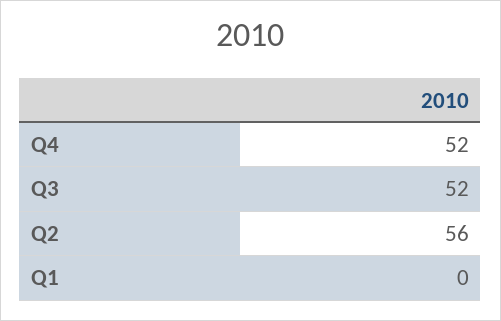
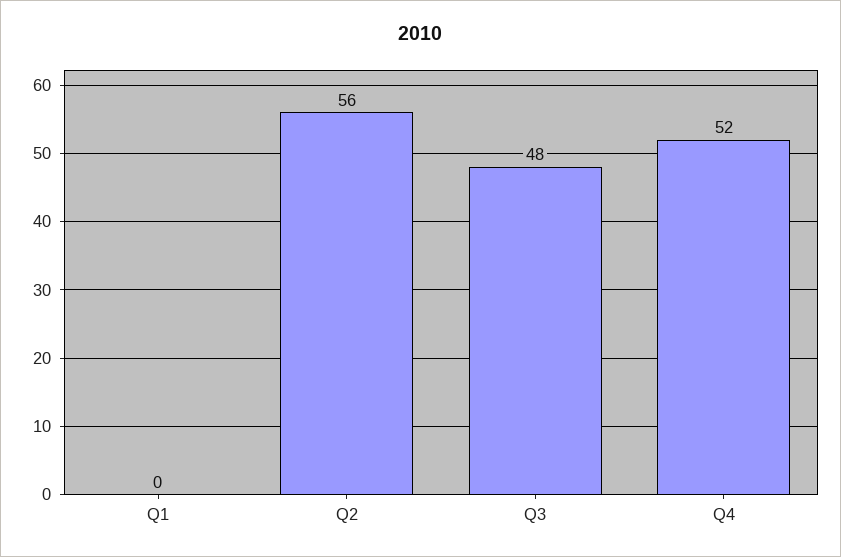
Q3: 52 -> 48

